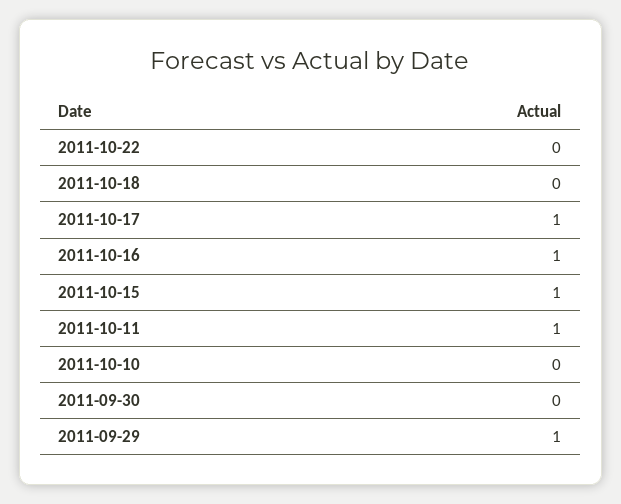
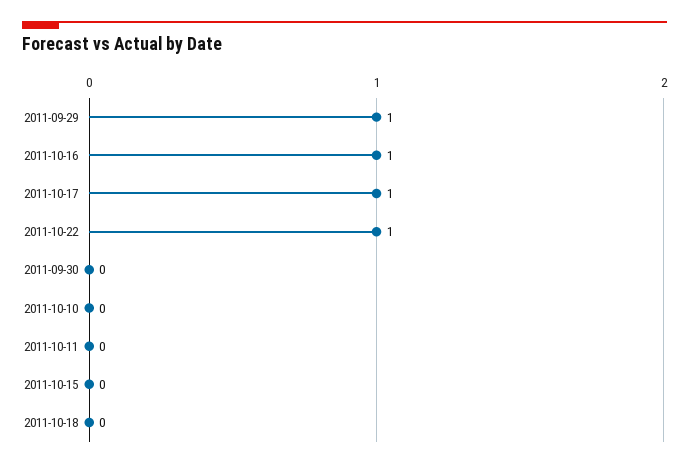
2011-10-22: 0 -> 1
2011-10-15: 1 -> 0
2011-10-11: 1 -> 0

